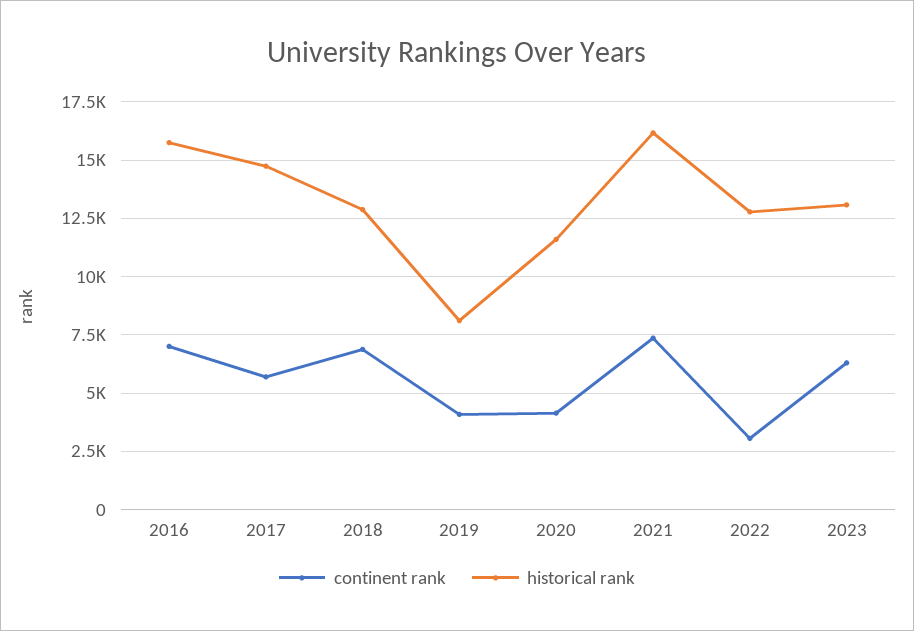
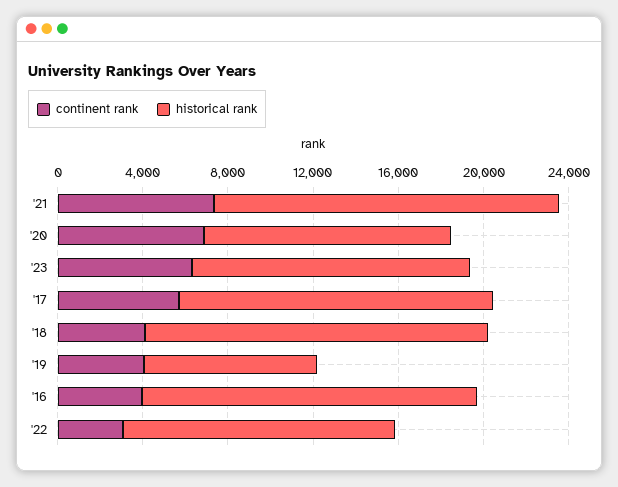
continent rank, 2016: 7000 -> 4000
continent rank, 2018: 7000 -> 4000
historical rank, 2018: 13000 -> 16000
continent rank, 2020: 4000 -> 7000

